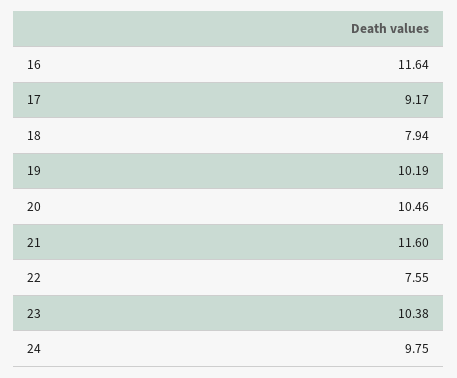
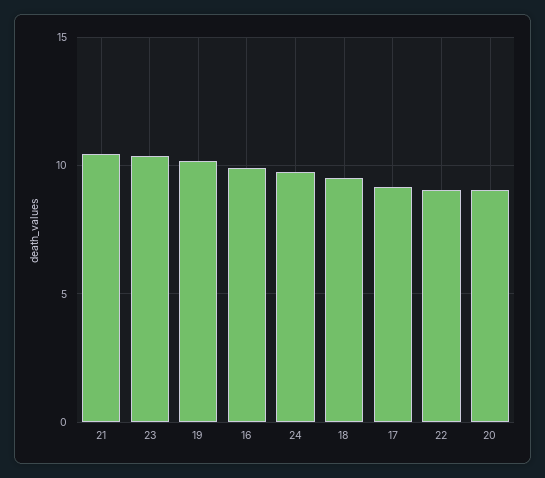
16: 11.64 -> 10
18: 7.94 -> 9.5
20: 10.46 -> 9
21: 11.6 -> 10.5
22: 7.55 -> 9

